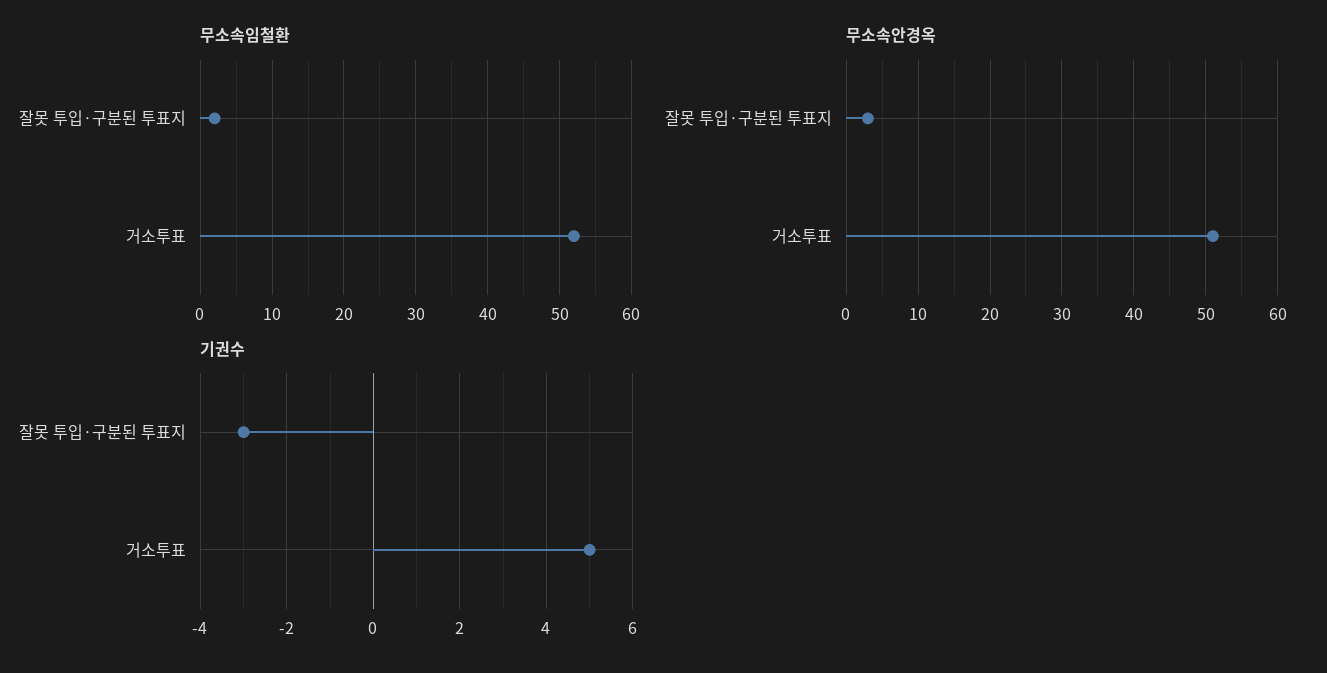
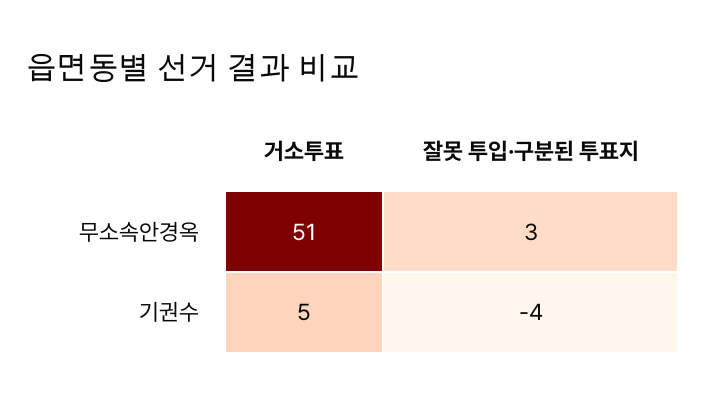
무소속임철환, 잘못 투입·구분된 투표지: 2 -> none
무소속임철환, 거소투표: 52 -> none
기권수, 잘못 투입·구분된 투표지: -3 -> -4

